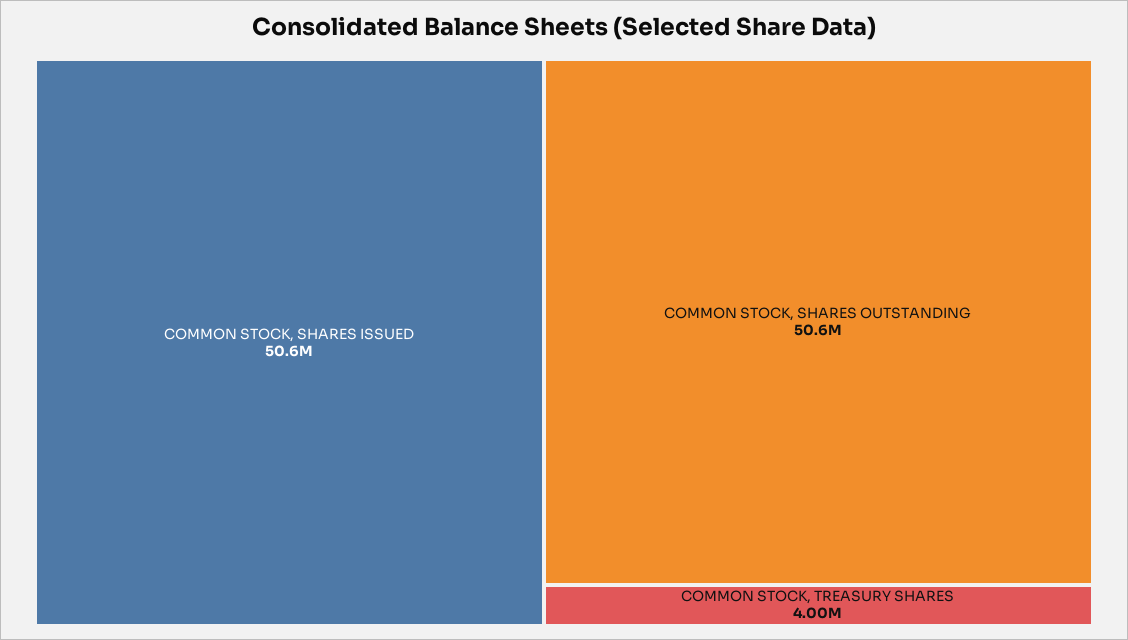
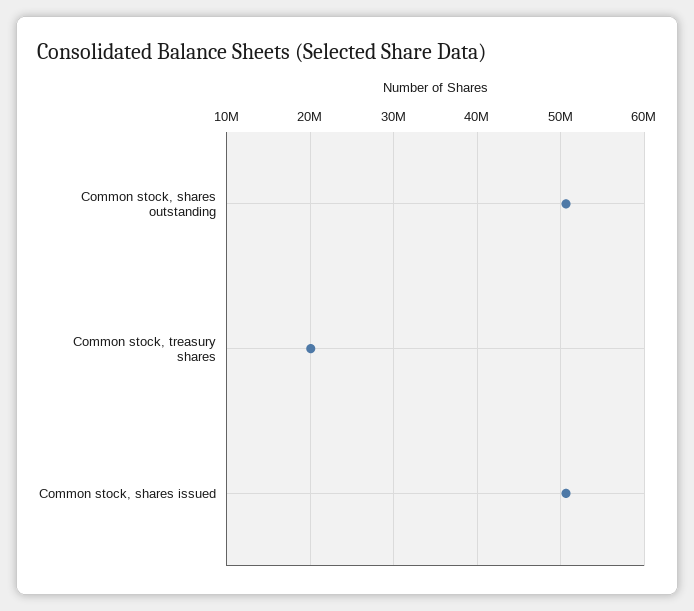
COMMON STOCK, TREASURY SHARES: 4000000 -> 20000000

